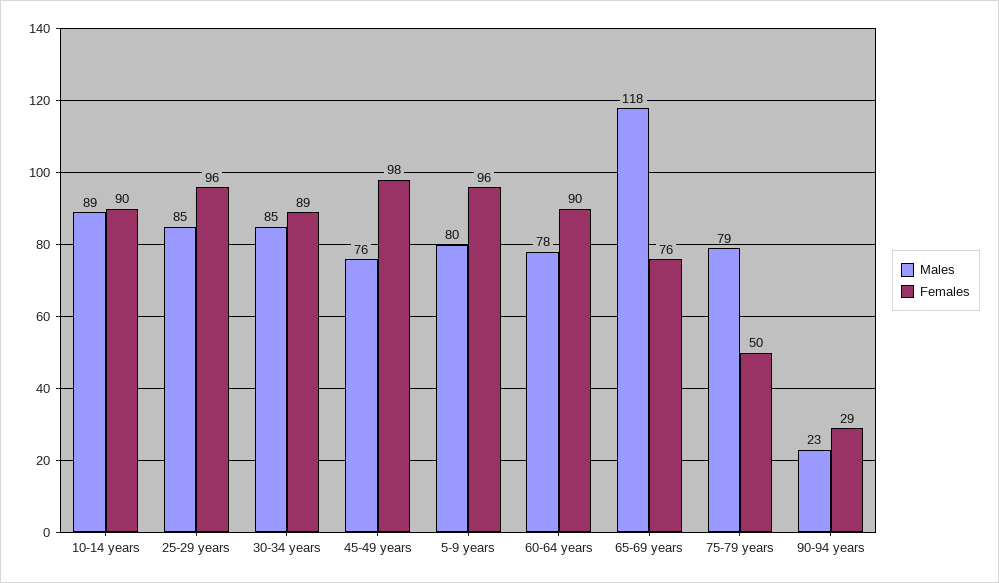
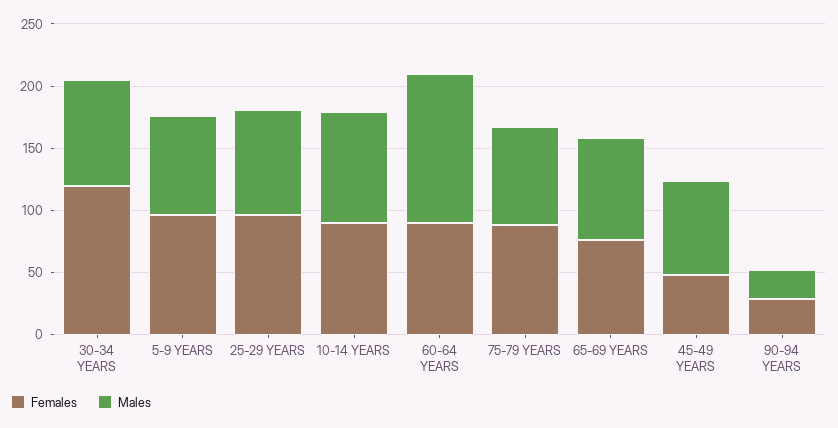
Females, 30-34 years: 89 -> 120
Females, 45-49 years: 98 -> 50
Males, 60-64 years: 78 -> 120
Males, 65-69 years: 118 -> 80
Females, 75-79 years: 50 -> 90

